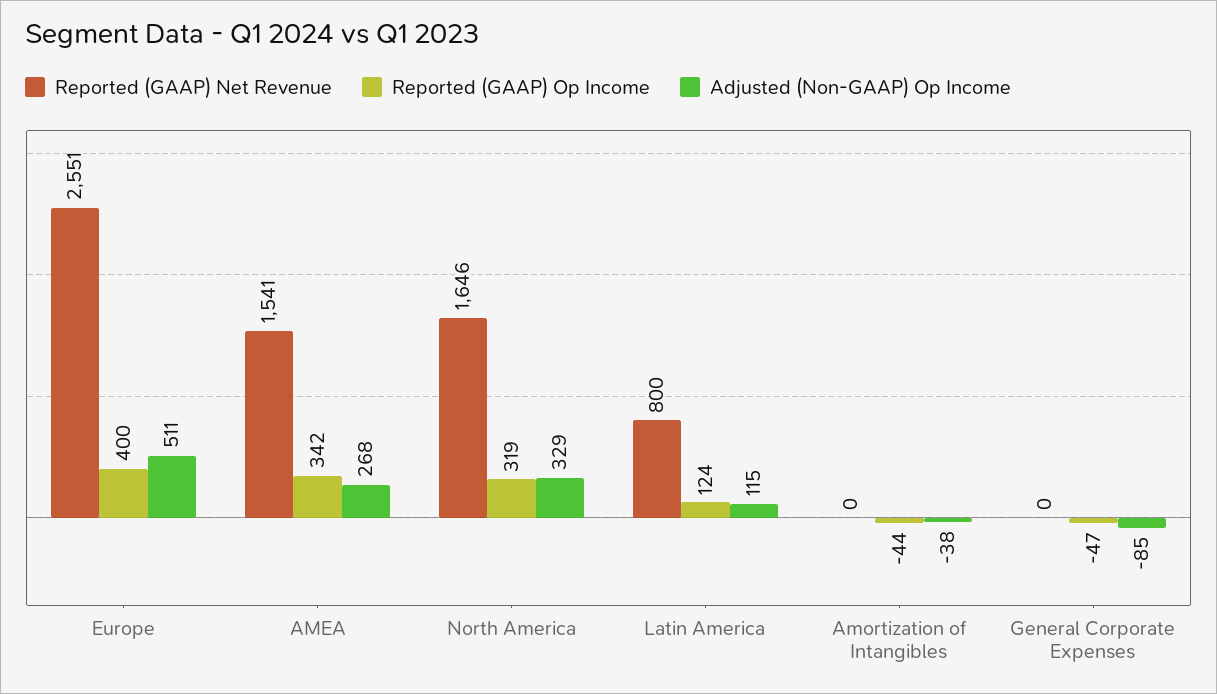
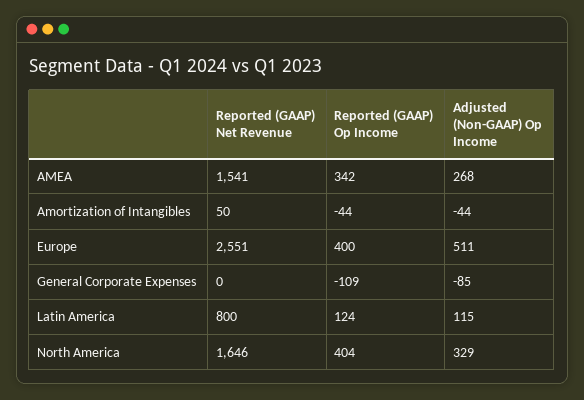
Reported (GAAP) Op Income, North America: 319 -> 404
Reported (GAAP) Net Revenue, Amortization of Intangibles: 0 -> 50
Adjusted (Non-GAAP) Op Income, Amortization of Intangibles: -38 -> -44
Reported (GAAP) Op Income, General Corporate Expenses: -47 -> -109

